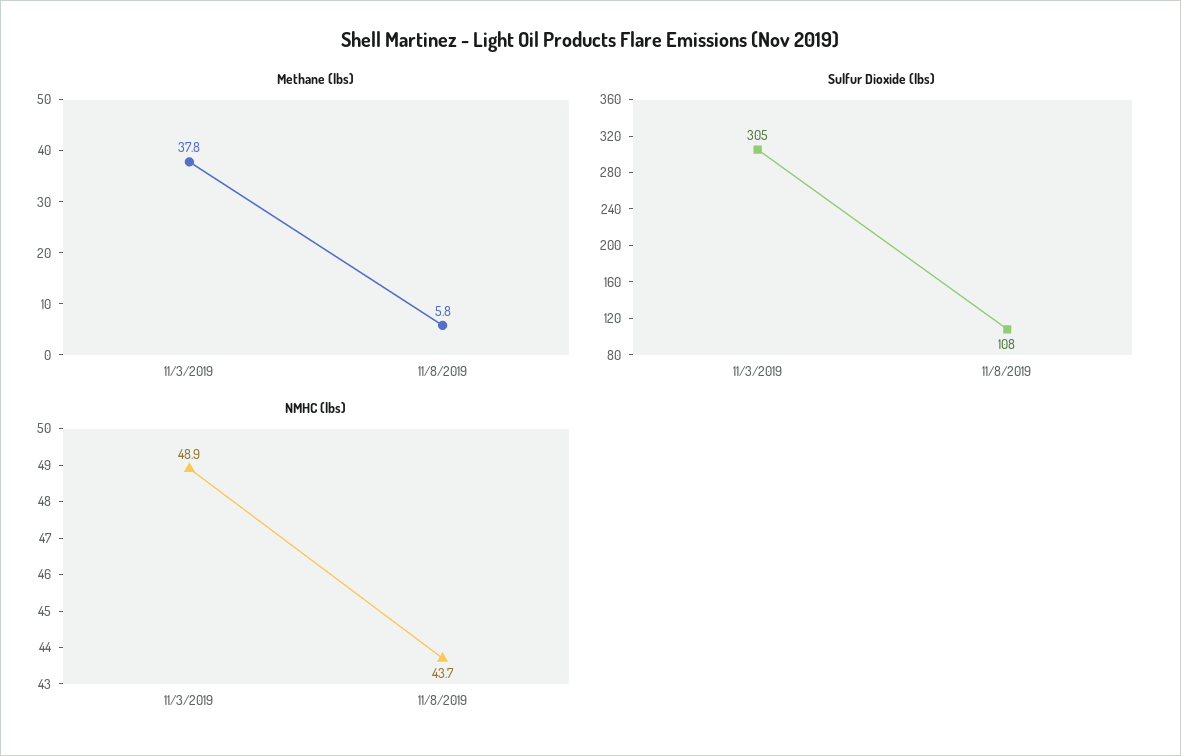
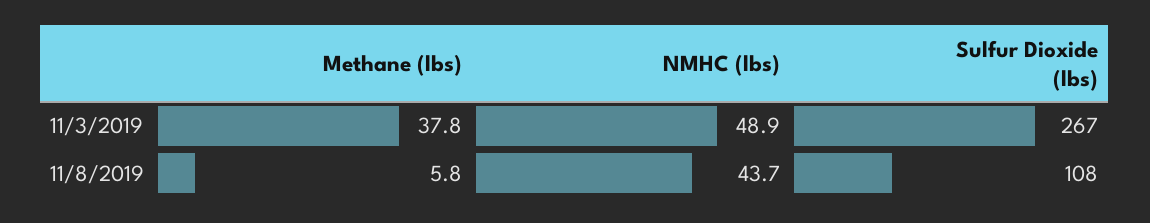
Sulfur Dioxide (lbs), 11/3/2019: 305 -> 267

